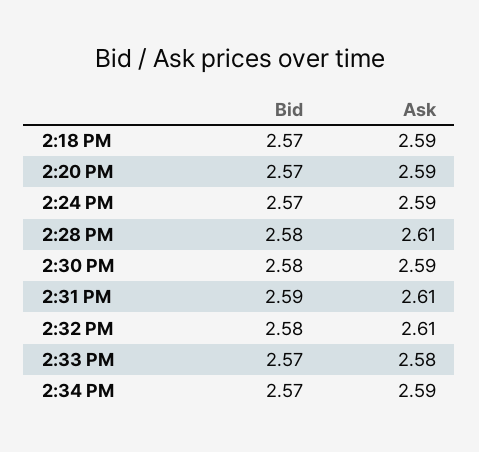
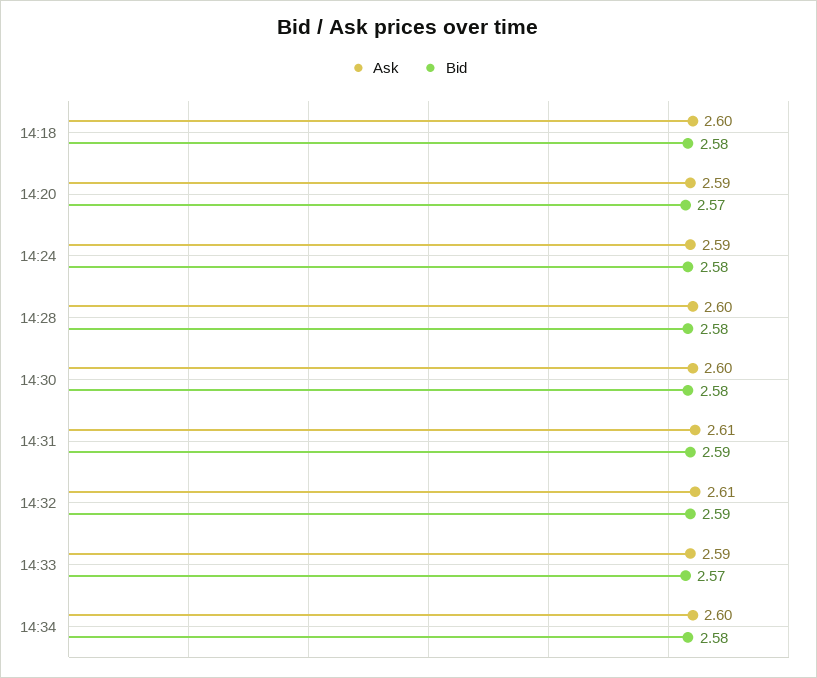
Bid, 2:18 PM: 2.57 -> 2.58
Ask, 2:18 PM: 2.59 -> 2.6
Bid, 2:24 PM: 2.57 -> 2.58
Ask, 2:28 PM: 2.61 -> 2.6
Ask, 2:30 PM: 2.59 -> 2.6
Bid, 2:32 PM: 2.58 -> 2.59
Ask, 2:33 PM: 2.58 -> 2.59
Bid, 2:34 PM: 2.57 -> 2.58
Ask, 2:34 PM: 2.59 -> 2.6

